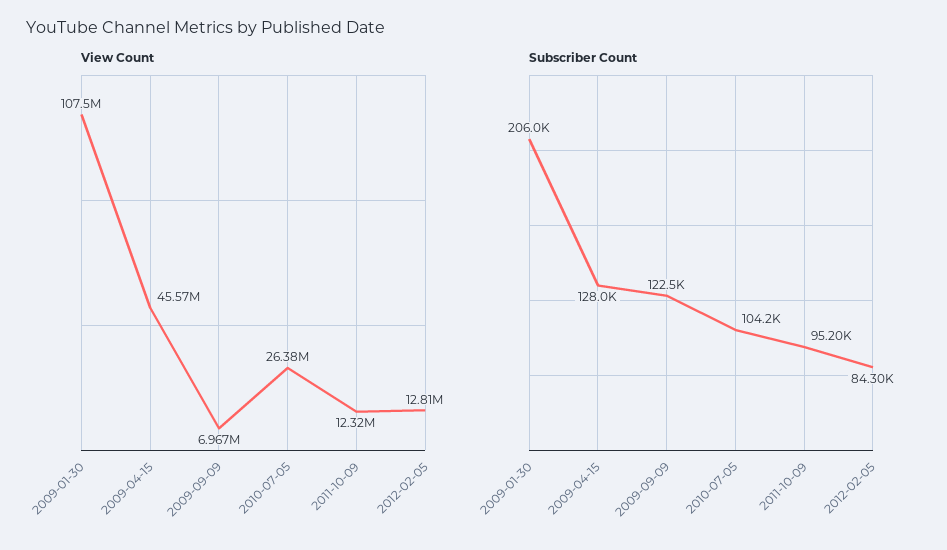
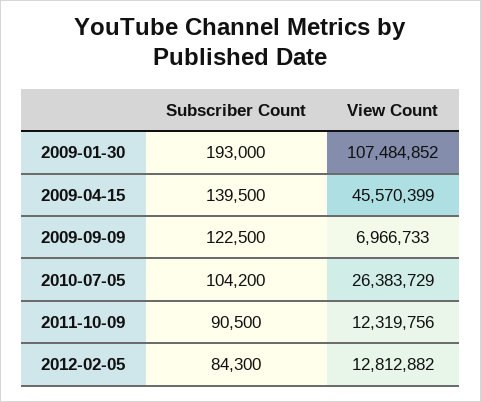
Subscriber Count, 2009-01-30: 206000 -> 193000
Subscriber Count, 2009-04-15: 128000 -> 139500
Subscriber Count, 2011-10-09: 95200 -> 90500

